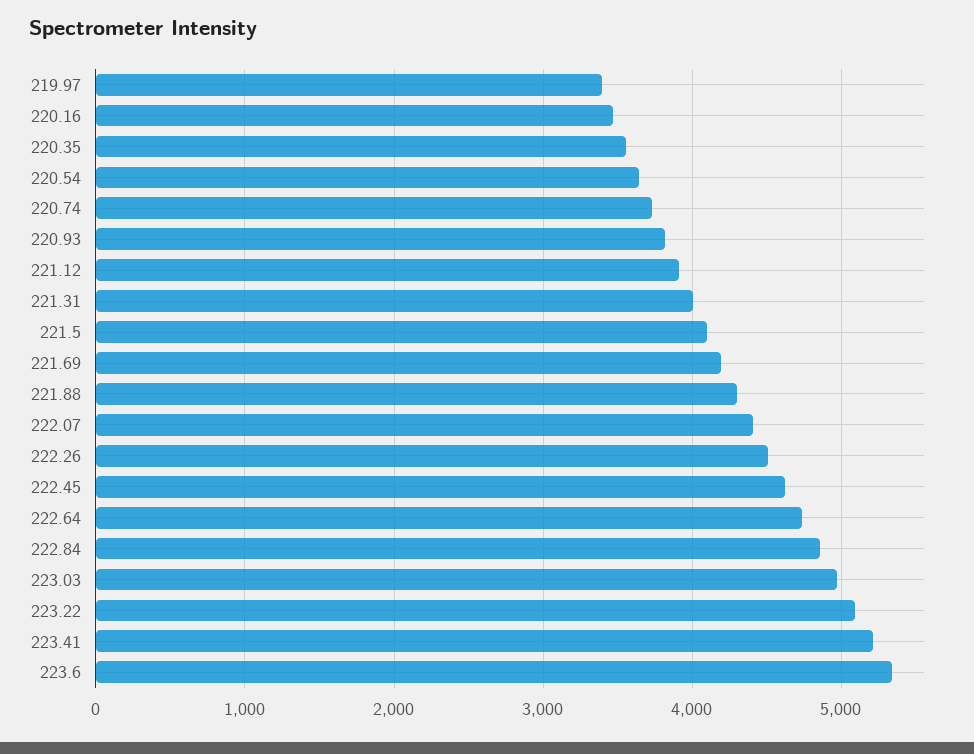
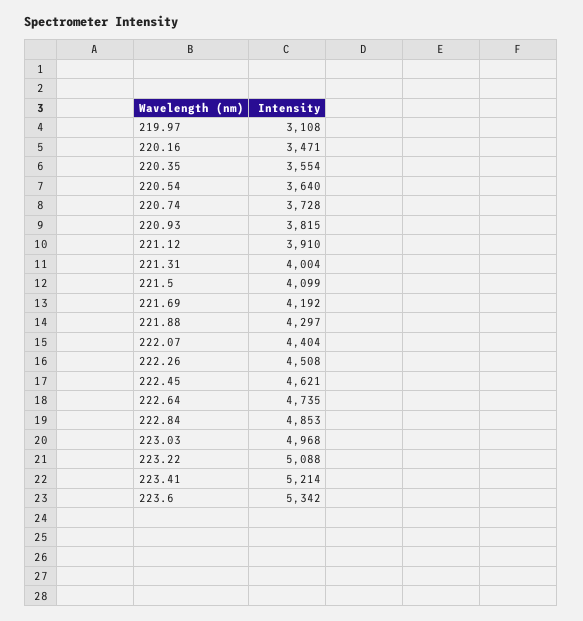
219.97: 3400 -> 3108

